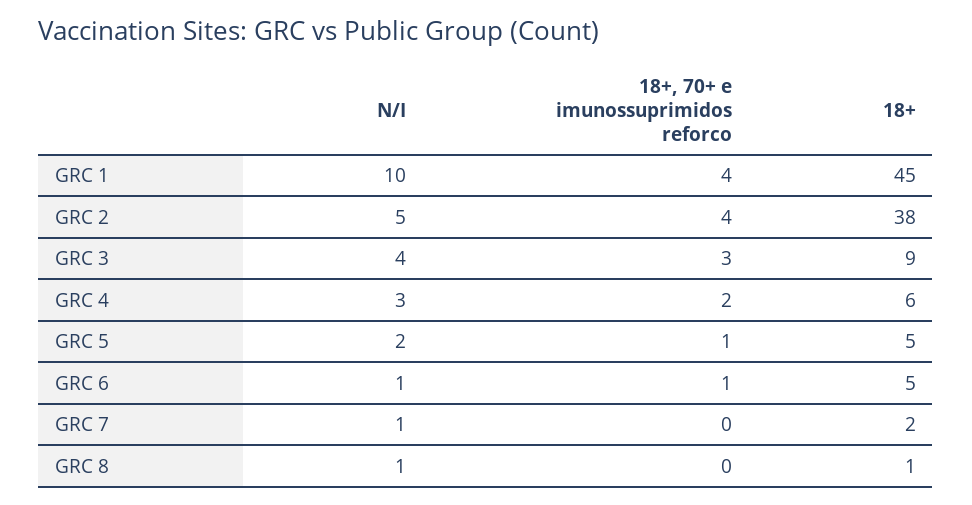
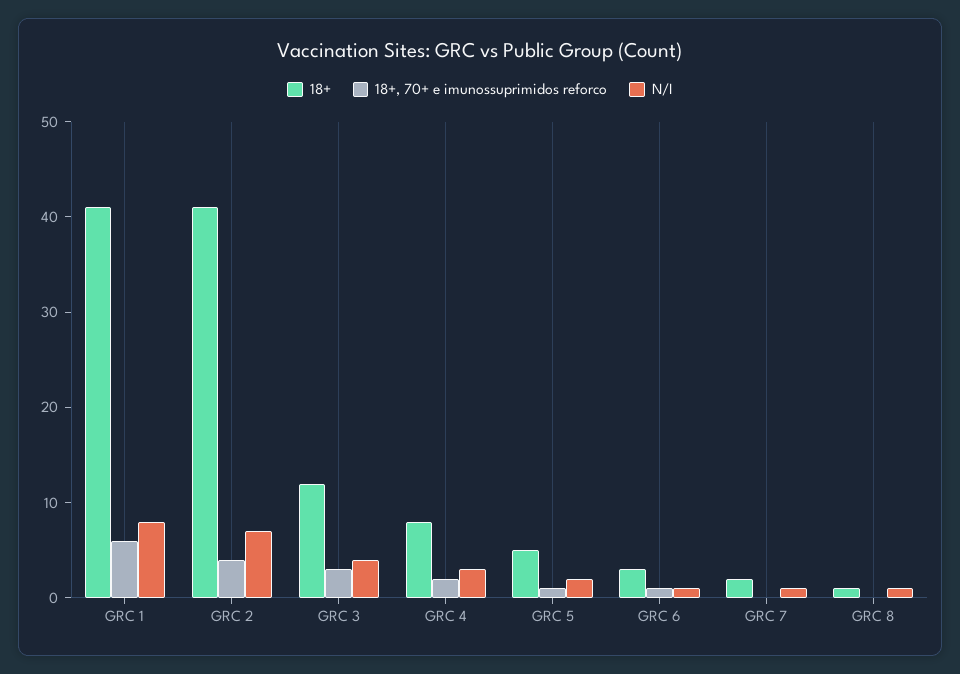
N/I, GRC 1: 10 -> 8
18+, 70+ e imunossuprimidos reforco, GRC 1: 4 -> 6
18+, GRC 1: 45 -> 41
N/I, GRC 2: 5 -> 7
18+, GRC 2: 38 -> 41
18+, GRC 3: 9 -> 12
18+, GRC 4: 6 -> 8
18+, GRC 6: 5 -> 3

